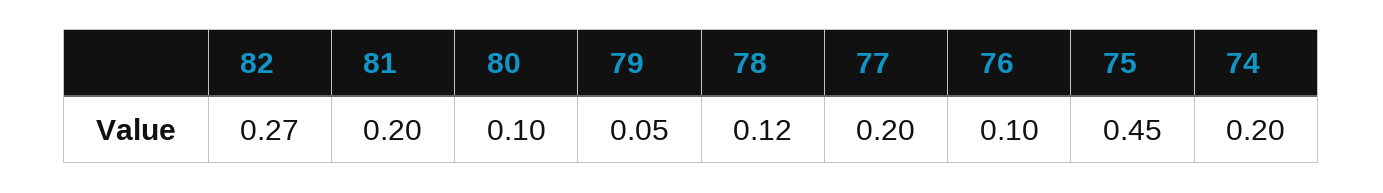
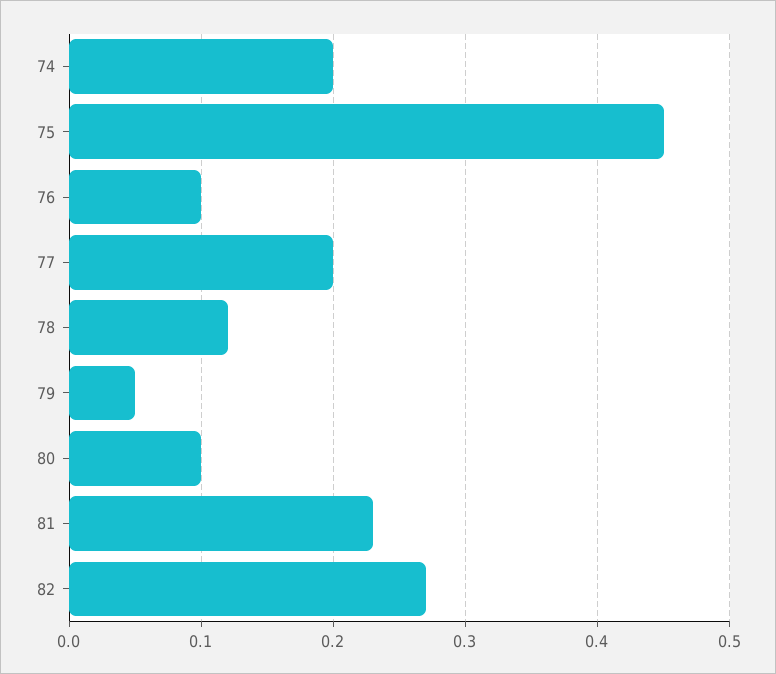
81: 0.2 -> 0.23

